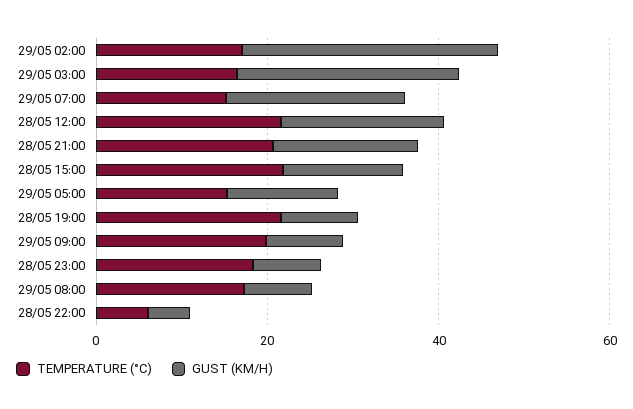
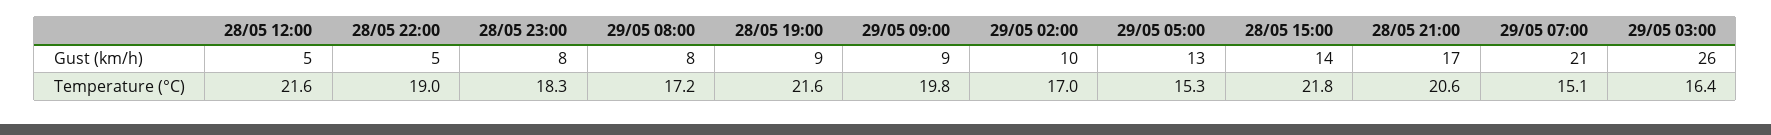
GUST (KM/H), 29/05 02:00: 30 -> 10
GUST (KM/H), 28/05 12:00: 20 -> 5
TEMPERATURE (°C), 28/05 22:00: 5 -> 19

